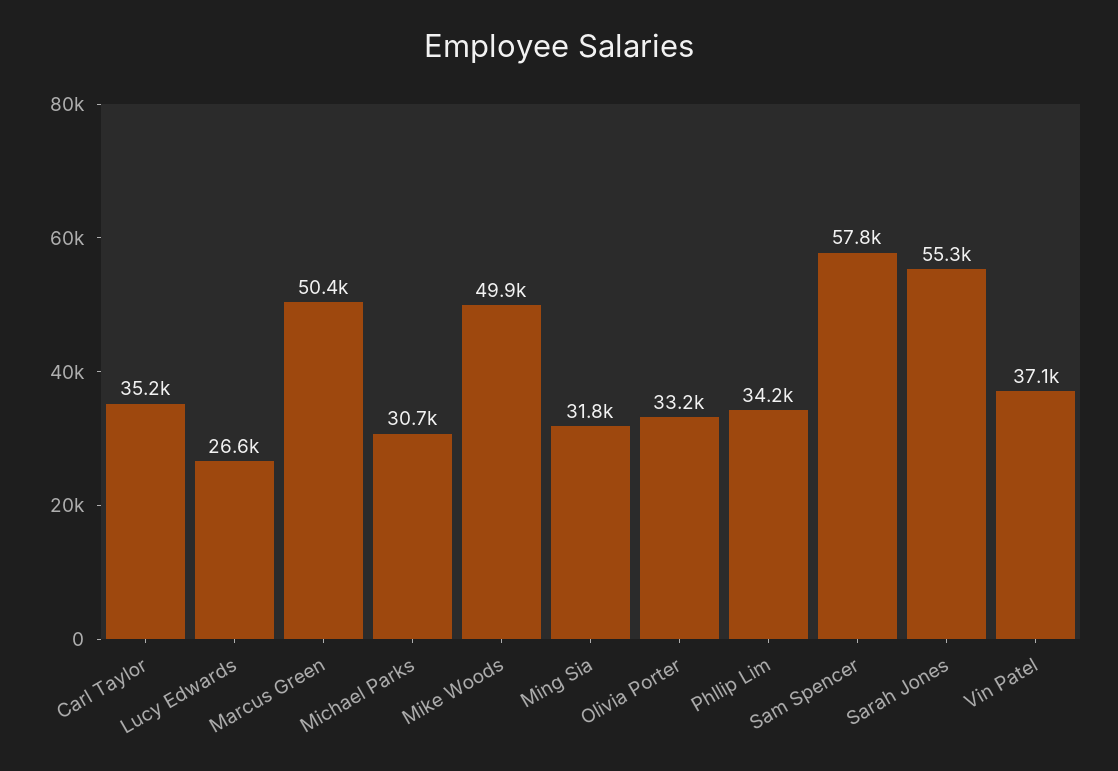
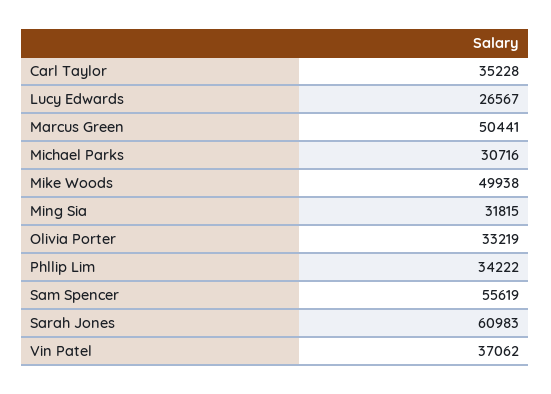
Sam Spencer: 57800 -> 55619
Sarah Jones: 55300 -> 60983

